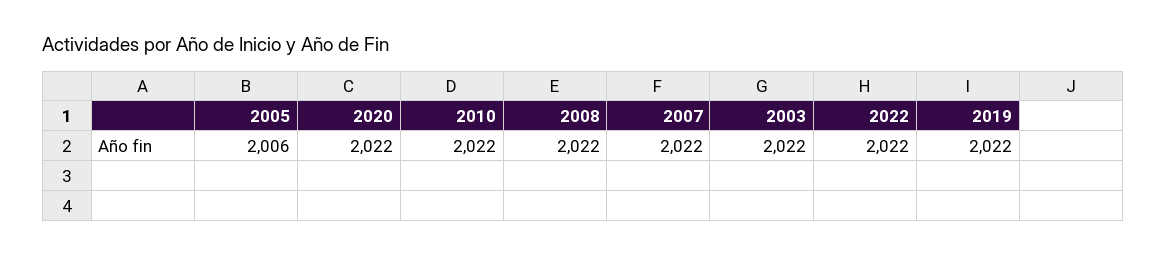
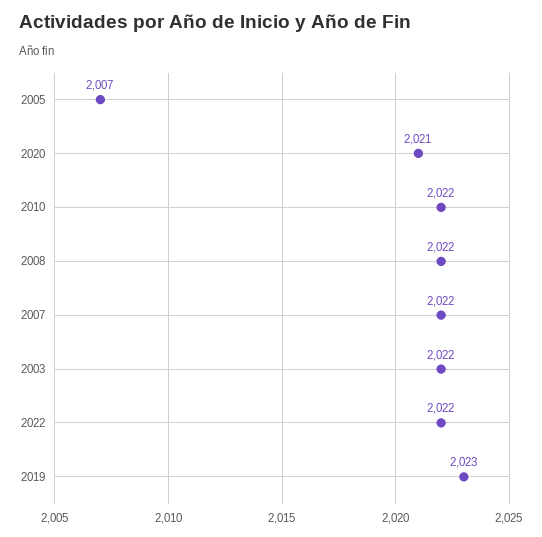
2005: 2006 -> 2007
2020: 2022 -> 2021
2019: 2022 -> 2023

